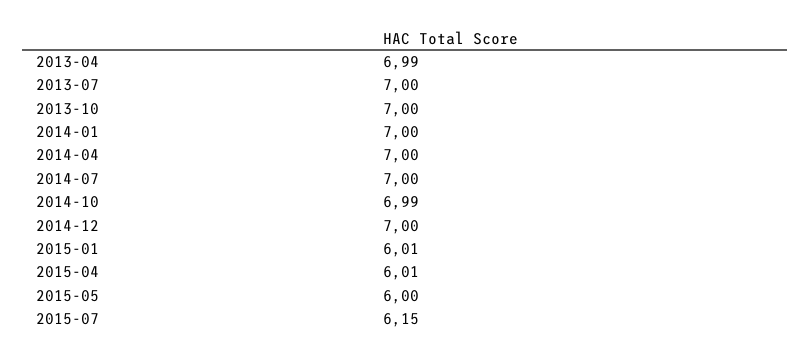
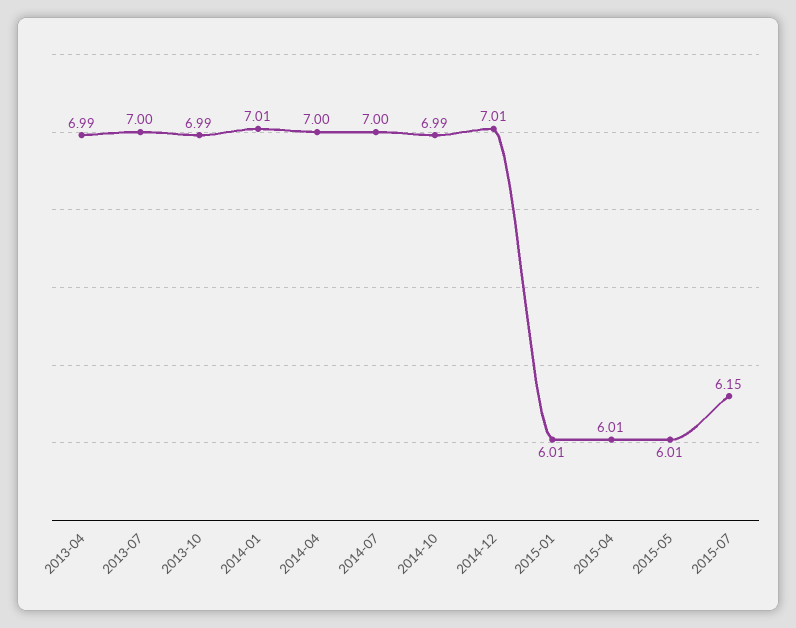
2013-10: 7 -> 6.99
2014-01: 7 -> 7.01
2014-12: 7 -> 7.01
2015-05: 6 -> 6.01

